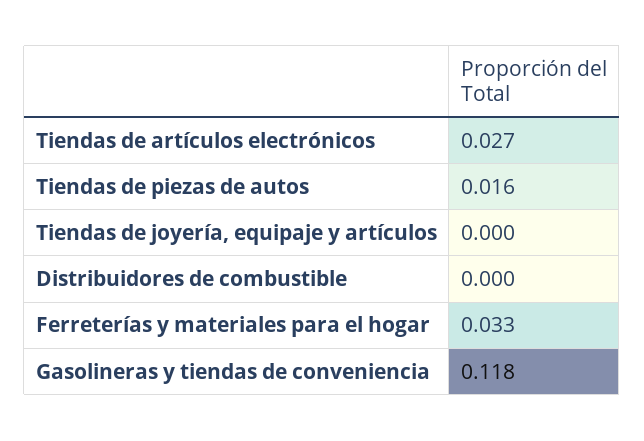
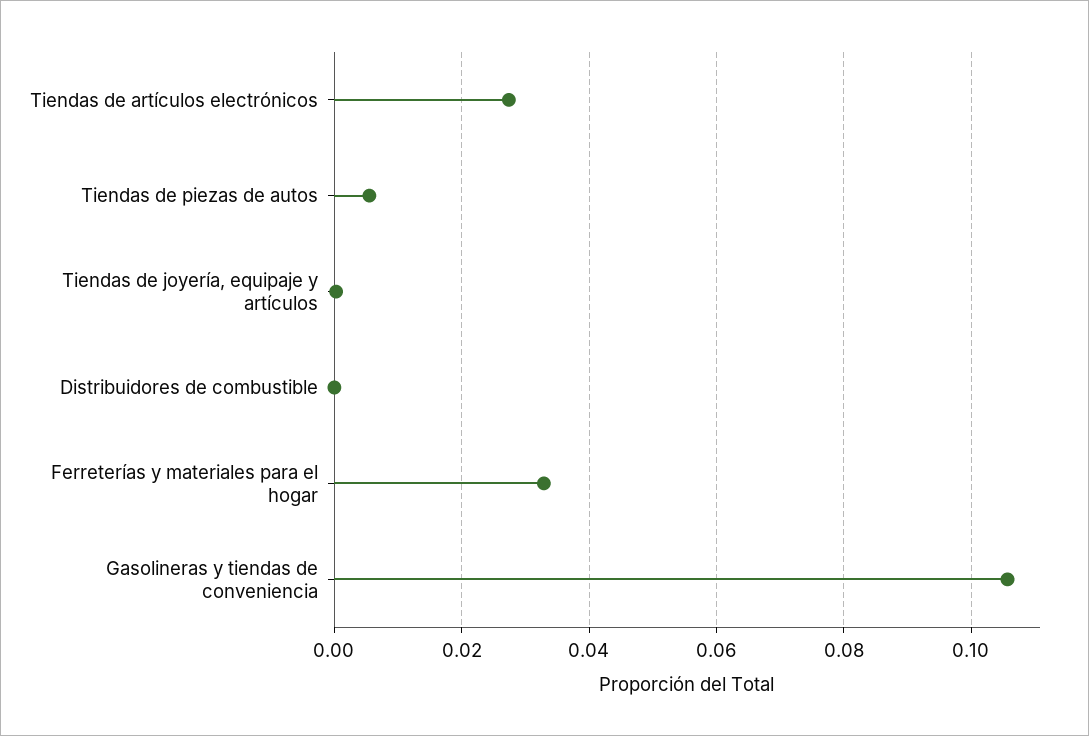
Tiendas de piezas de autos: 0.016 -> 0.006
Gasolineras y tiendas de conveniencia: 0.118 -> 0.106

